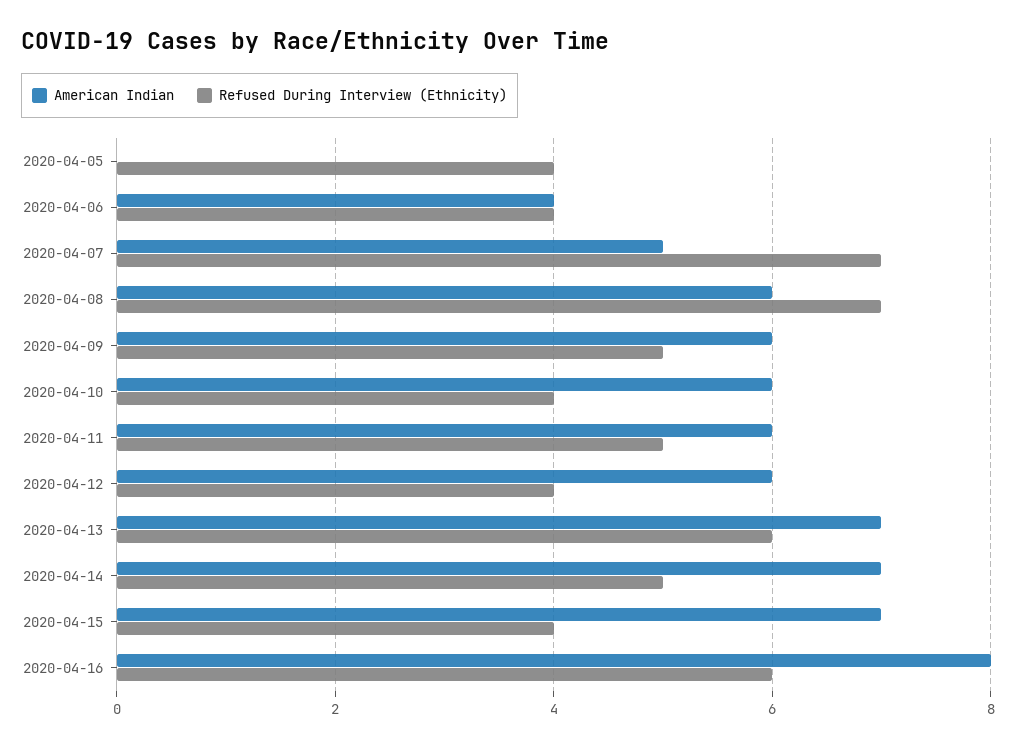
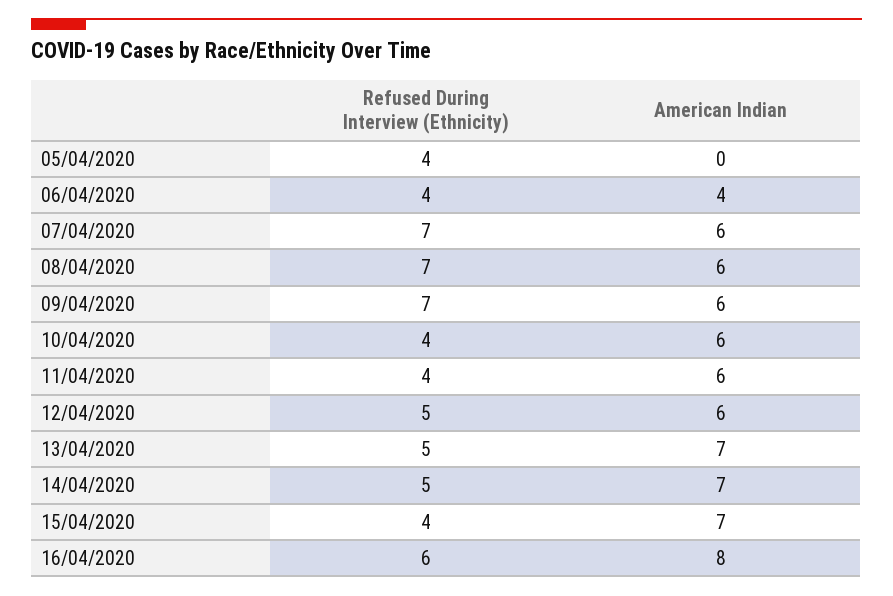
American Indian, 2020-04-07: 5 -> 6
Refused During Interview (Ethnicity), 2020-04-09: 5 -> 7
Refused During Interview (Ethnicity), 2020-04-11: 5 -> 4
Refused During Interview (Ethnicity), 2020-04-12: 4 -> 5
Refused During Interview (Ethnicity), 2020-04-13: 6 -> 5

